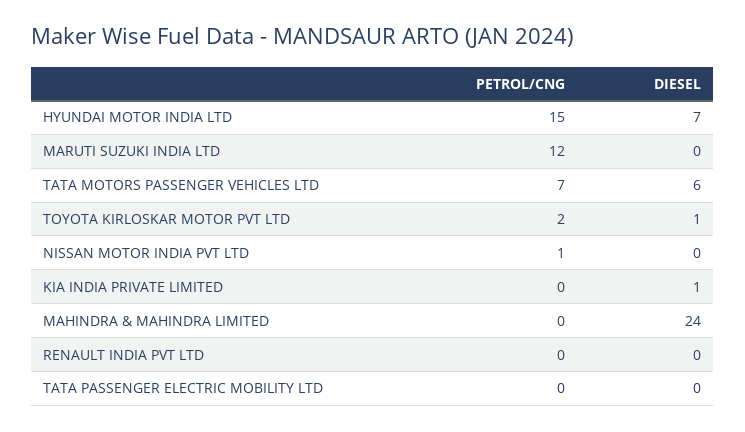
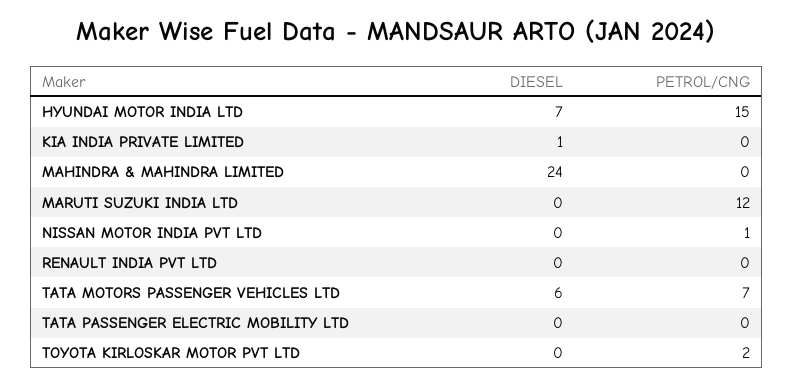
DIESEL, TOYOTA KIRLOSKAR MOTOR PVT LTD: 1 -> 0

